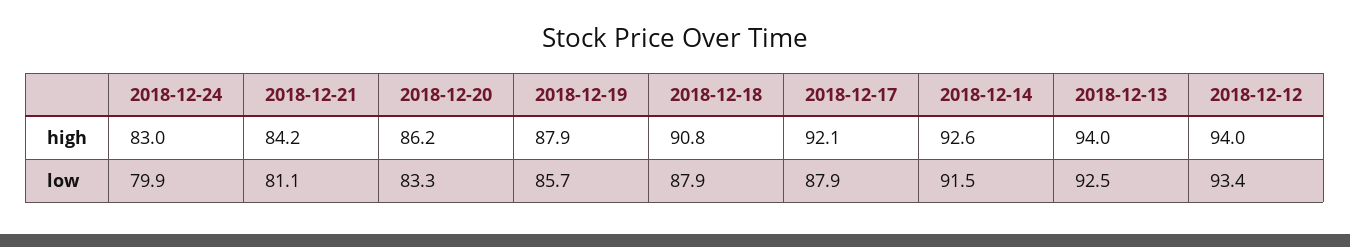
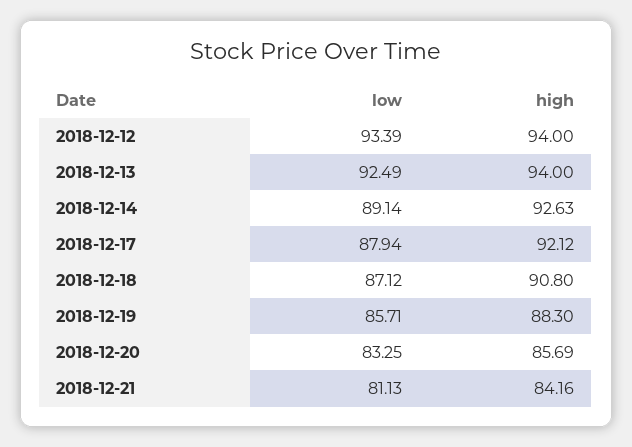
2018-12-24, high: 83 -> none
2018-12-20, high: 86.2 -> 85.69
2018-12-19, high: 87.9 -> 88.3
2018-12-24, low: 79.9 -> none
2018-12-18, low: 87.9 -> 87.12
2018-12-14, low: 91.5 -> 89.14

